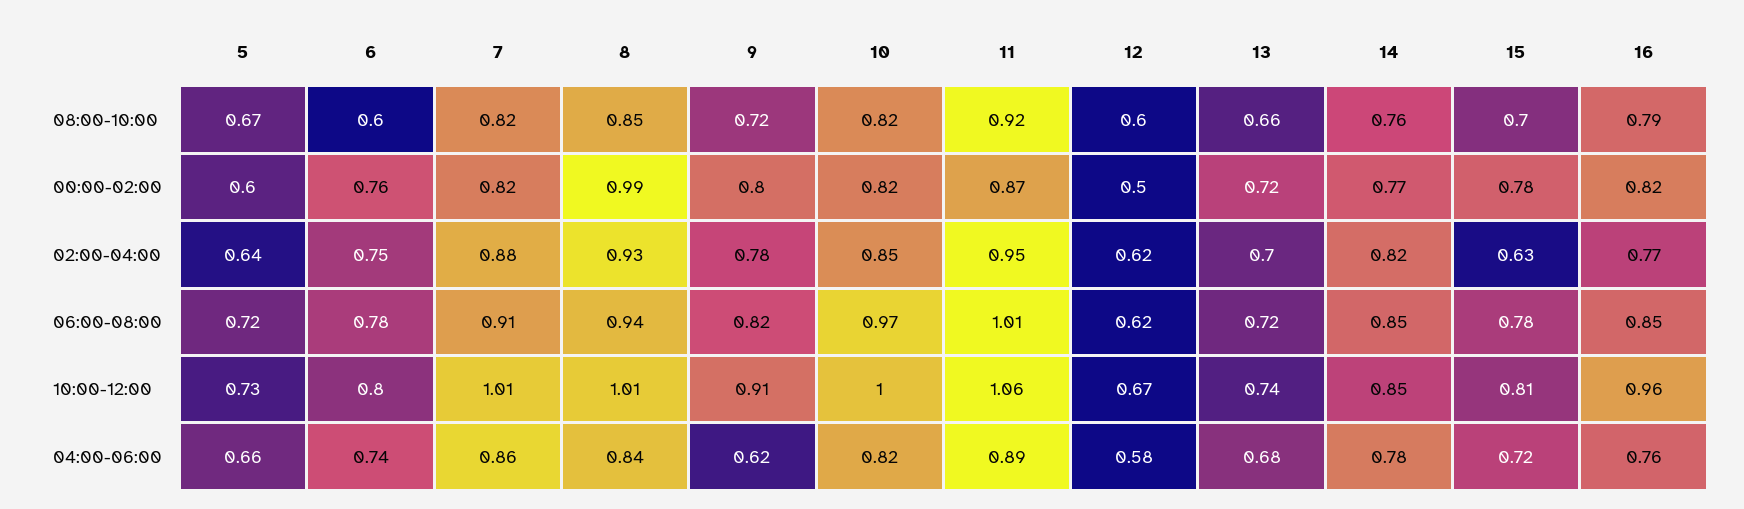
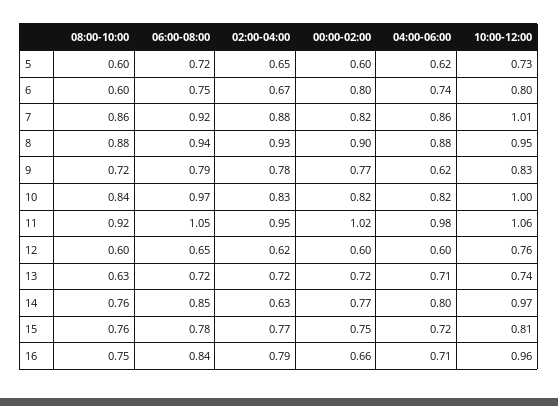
5, 08:00-10:00: 0.67 -> 0.6
7, 08:00-10:00: 0.82 -> 0.86
8, 08:00-10:00: 0.85 -> 0.88
10, 08:00-10:00: 0.82 -> 0.84
13, 08:00-10:00: 0.66 -> 0.63
15, 08:00-10:00: 0.7 -> 0.76
16, 08:00-10:00: 0.79 -> 0.75
6, 00:00-02:00: 0.76 -> 0.8
8, 00:00-02:00: 0.99 -> 0.9
9, 00:00-02:00: 0.8 -> 0.77
11, 00:00-02:00: 0.87 -> 1.02
12, 00:00-02:00: 0.5 -> 0.6
15, 00:00-02:00: 0.78 -> 0.75
16, 00:00-02:00: 0.82 -> 0.66
5, 02:00-04:00: 0.64 -> 0.65
6, 02:00-04:00: 0.75 -> 0.67
10, 02:00-04:00: 0.85 -> 0.83
13, 02:00-04:00: 0.7 -> 0.72
14, 02:00-04:00: 0.82 -> 0.63
15, 02:00-04:00: 0.63 -> 0.77
16, 02:00-04:00: 0.77 -> 0.79
6, 06:00-08:00: 0.78 -> 0.75
7, 06:00-08:00: 0.91 -> 0.92
9, 06:00-08:00: 0.82 -> 0.79
11, 06:00-08:00: 1.01 -> 1.05
12, 06:00-08:00: 0.62 -> 0.65
16, 06:00-08:00: 0.85 -> 0.84
8, 10:00-12:00: 1.01 -> 0.95
9, 10:00-12:00: 0.91 -> 0.83
12, 10:00-12:00: 0.67 -> 0.76
14, 10:00-12:00: 0.85 -> 0.97
5, 04:00-06:00: 0.66 -> 0.62
8, 04:00-06:00: 0.84 -> 0.88
11, 04:00-06:00: 0.89 -> 0.98
12, 04:00-06:00: 0.58 -> 0.6
13, 04:00-06:00: 0.68 -> 0.71
14, 04:00-06:00: 0.78 -> 0.8
16, 04:00-06:00: 0.76 -> 0.71

